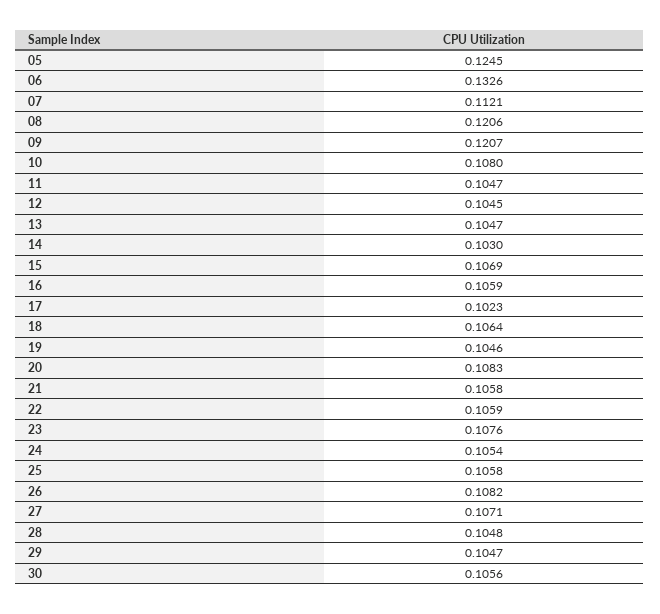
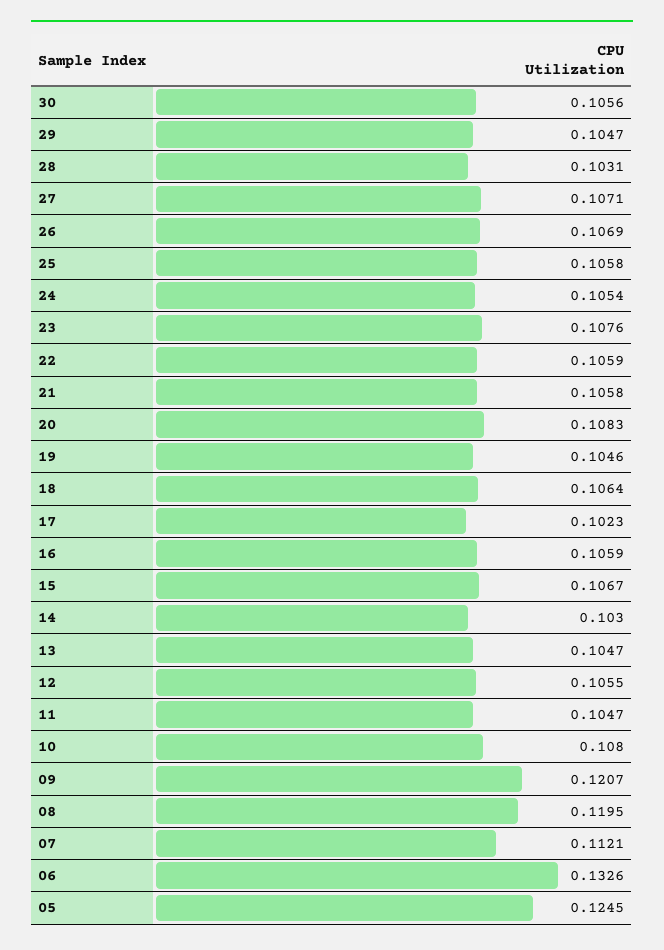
08: 0.1206 -> 0.1195
12: 0.1045 -> 0.1055
15: 0.1069 -> 0.1067
26: 0.1082 -> 0.1069
28: 0.1048 -> 0.1031

